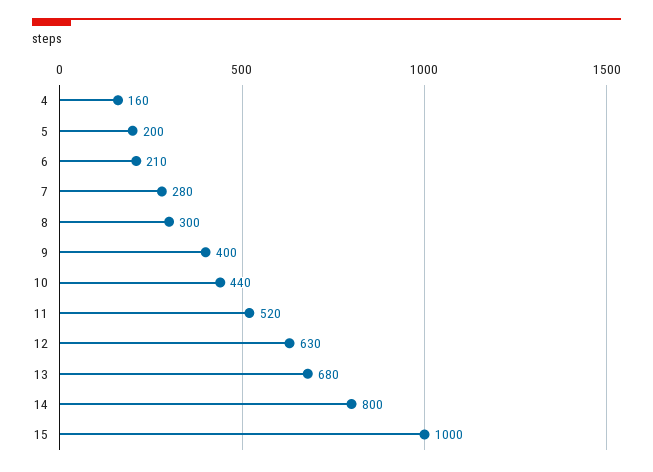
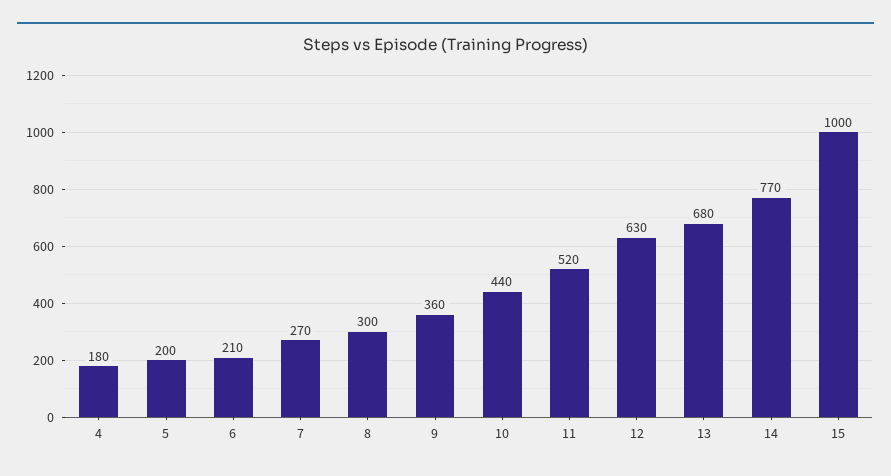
4: 160 -> 180
7: 280 -> 270
9: 400 -> 360
14: 800 -> 770

